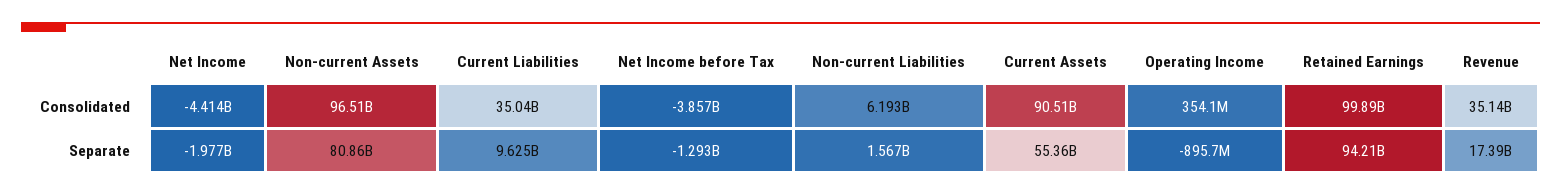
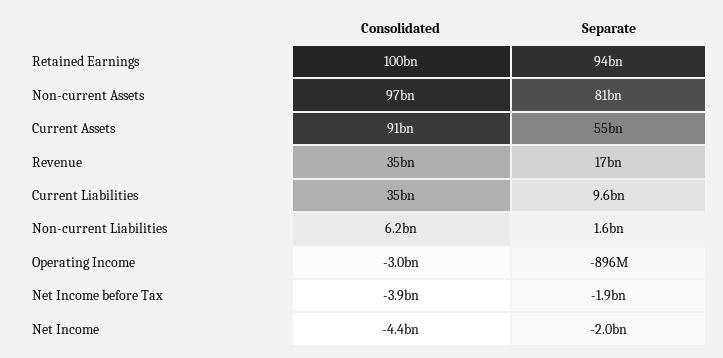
Operating Income, Consolidated: 354100000 -> -3000000000
Net Income before Tax, Separate: -1293000000 -> -1900000000

